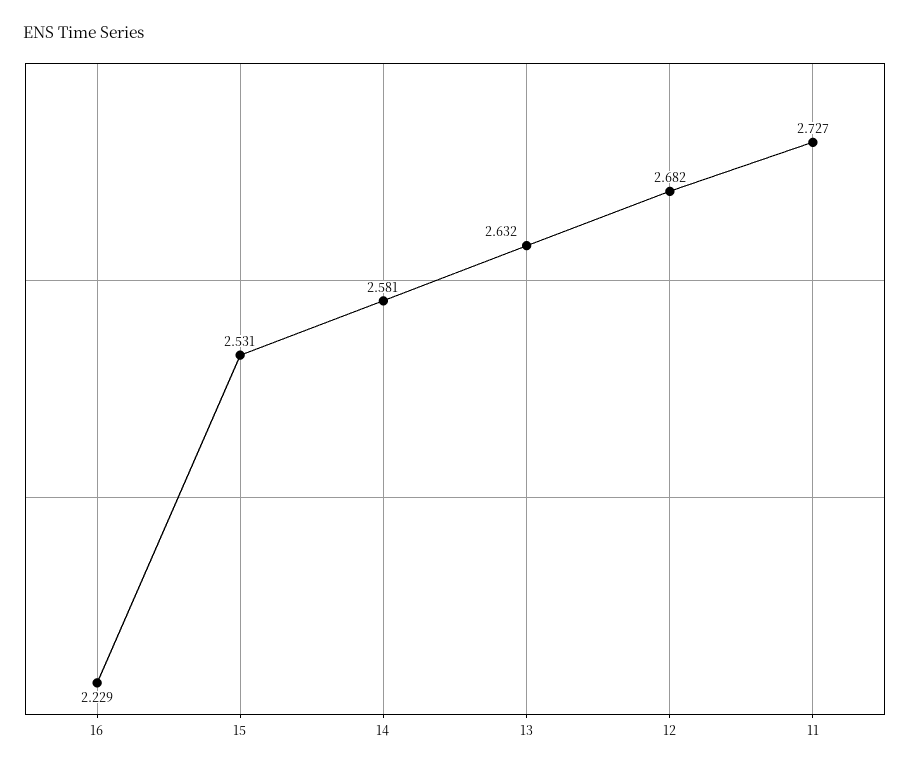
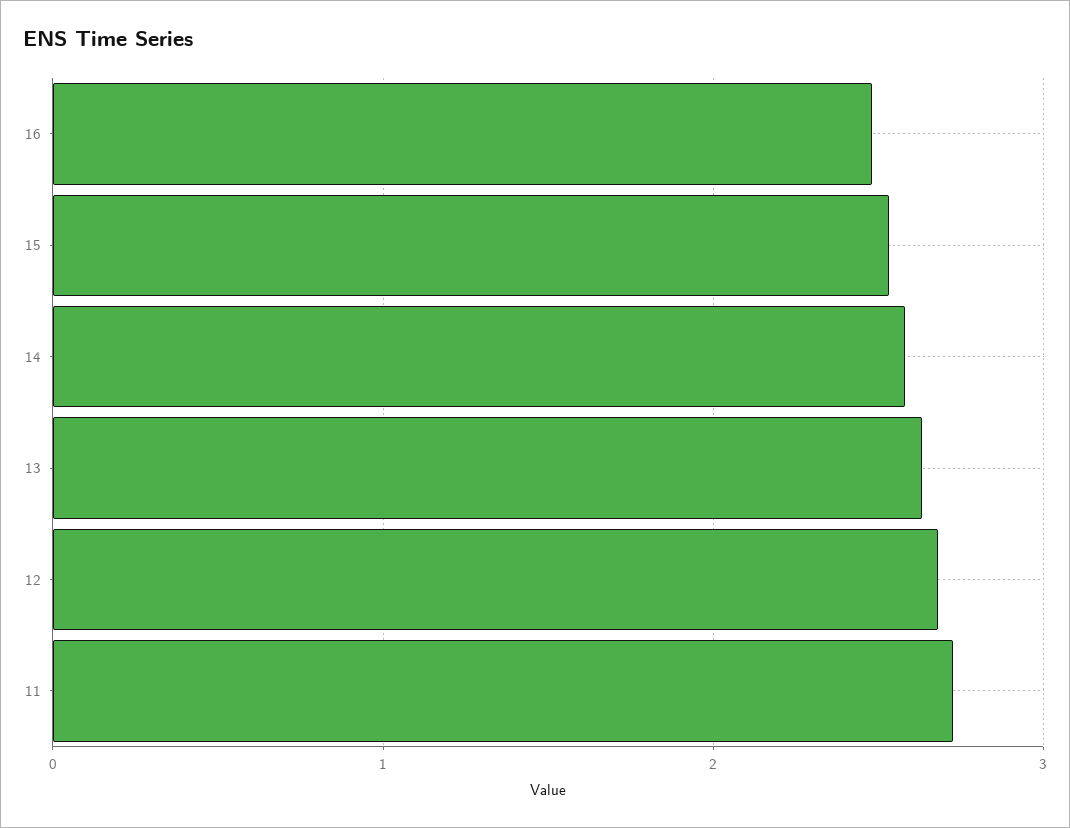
16: 2.229 -> 2.5

